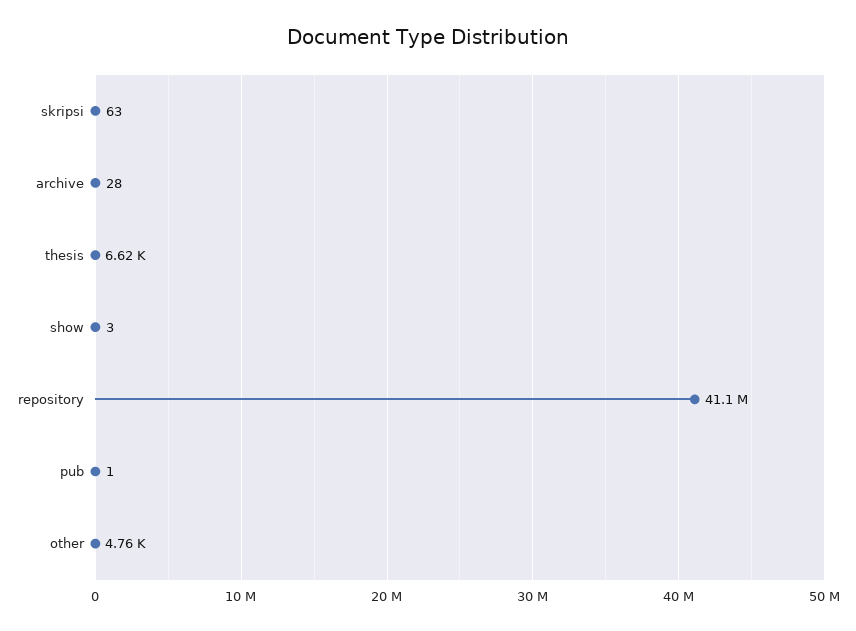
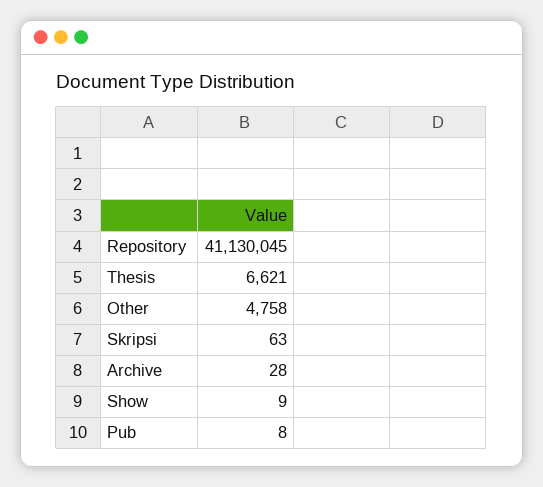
show: 3 -> 9
pub: 1 -> 8

